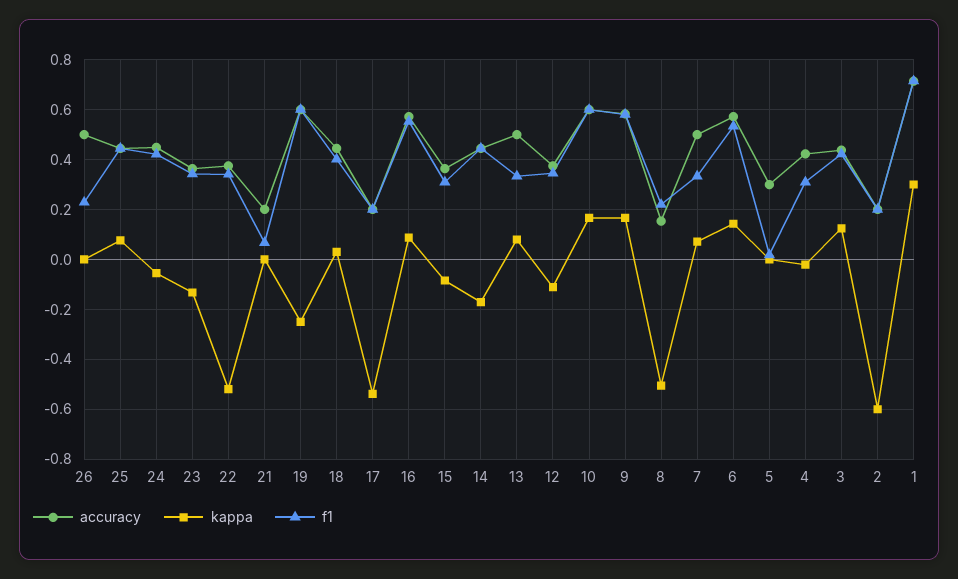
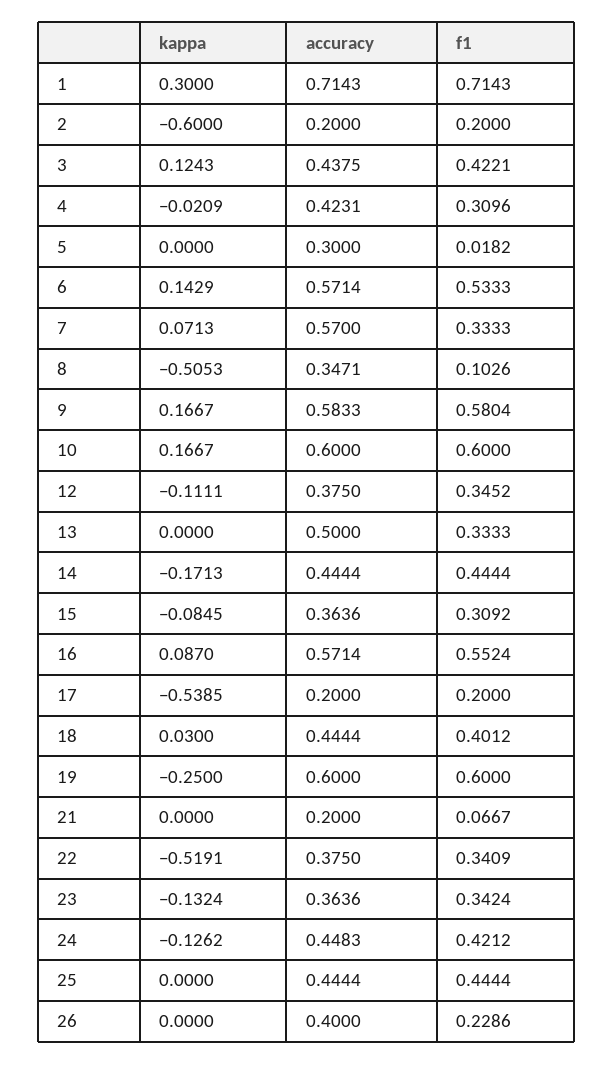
accuracy, 26: 0.5 -> 0.4
kappa, 25: 0.075 -> 0
kappa, 24: -0.05 -> -0.1262
kappa, 13: 0.075 -> 0
accuracy, 8: 0.15 -> 0.3471
f1, 8: 0.225 -> 0.1026
accuracy, 7: 0.5 -> 0.57

